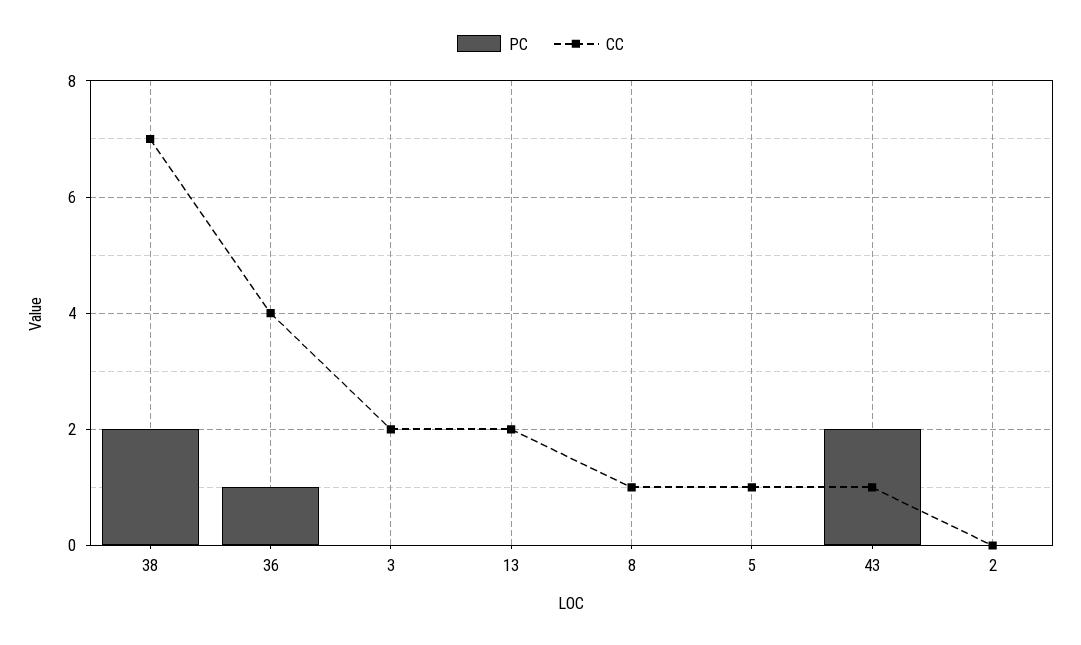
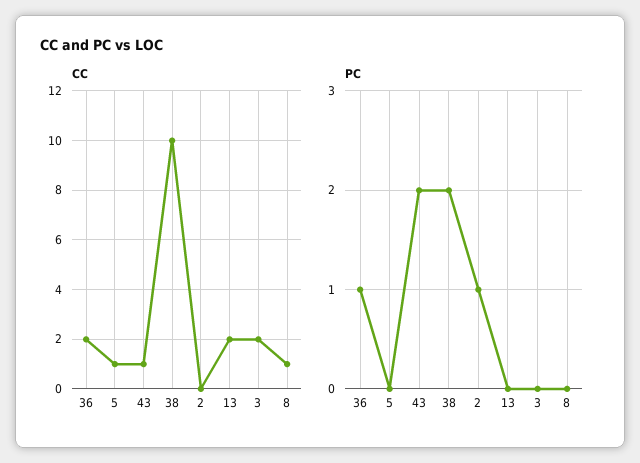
CC, 38: 7 -> 10
CC, 36: 4 -> 2
PC, 2: 0 -> 1

